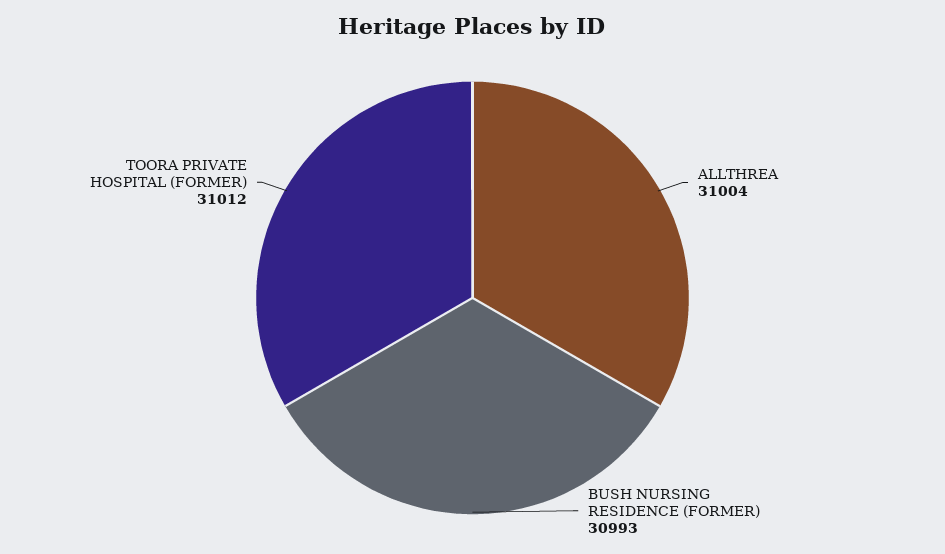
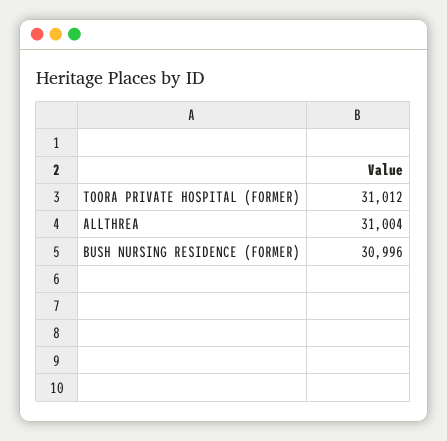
BUSH NURSING RESIDENCE (FORMER): 30993 -> 30996

